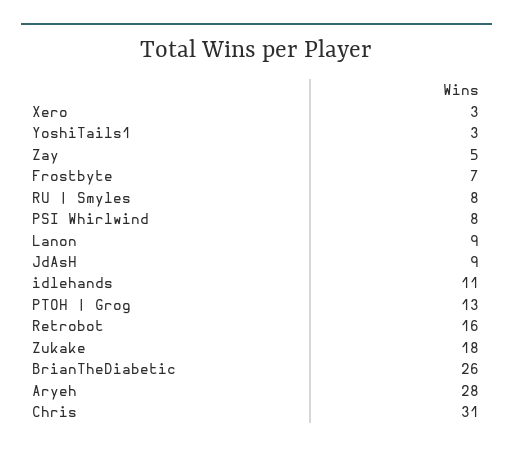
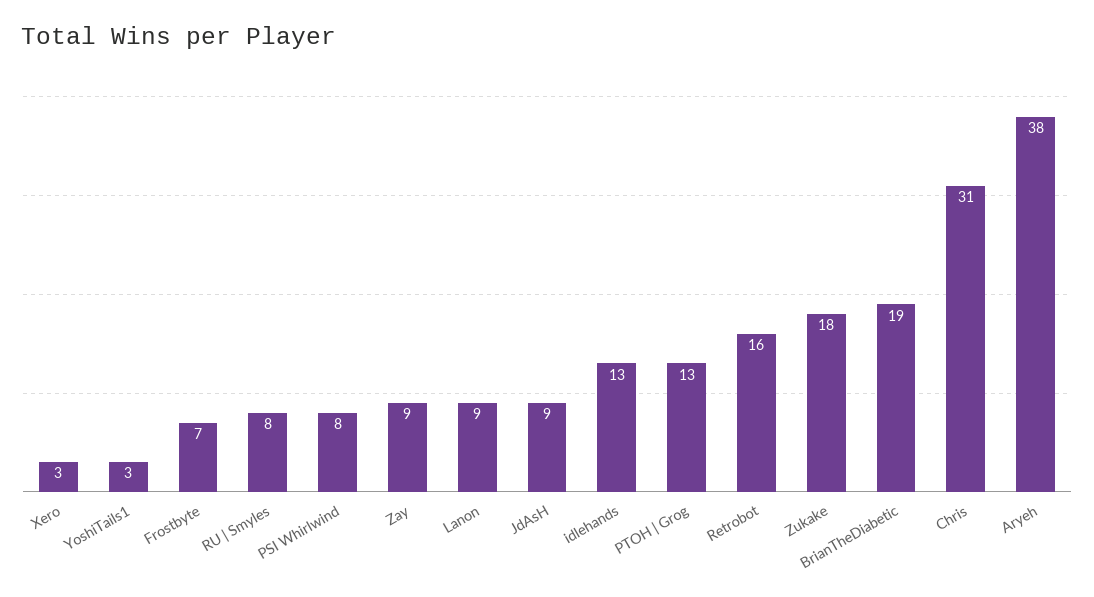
Zay: 5 -> 9
idlehands: 11 -> 13
BrianTheDiabetic: 26 -> 19
Aryeh: 28 -> 38

